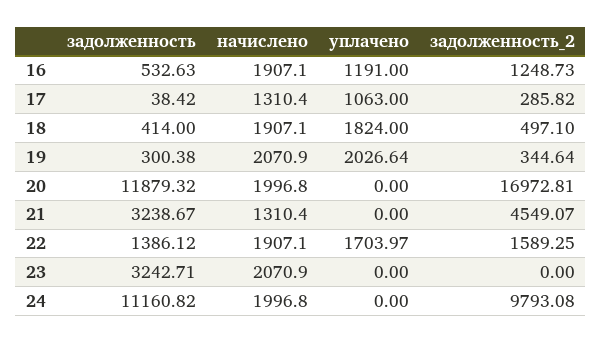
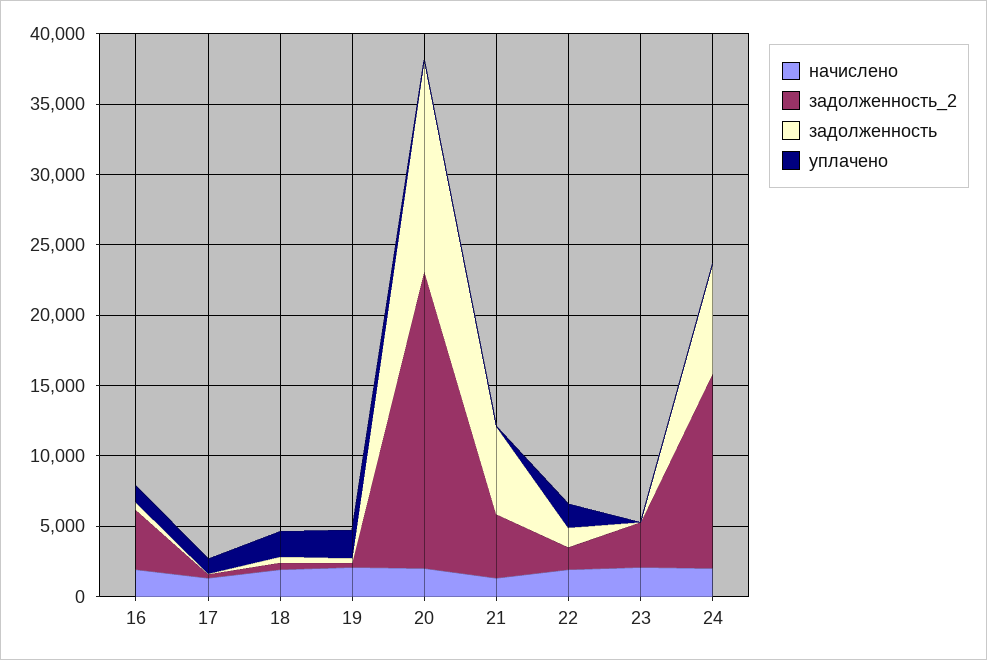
задолженность_2, 16: 1248.73 -> 4000
задолженность, 20: 11879.32 -> 15000
задолженность_2, 20: 16972.81 -> 21000
задолженность, 21: 3238.67 -> 6000
задолженность, 23: 3242.71 -> 0
задолженность_2, 23: 0 -> 3000
задолженность, 24: 11160.82 -> 8000
задолженность_2, 24: 9793.08 -> 14000

